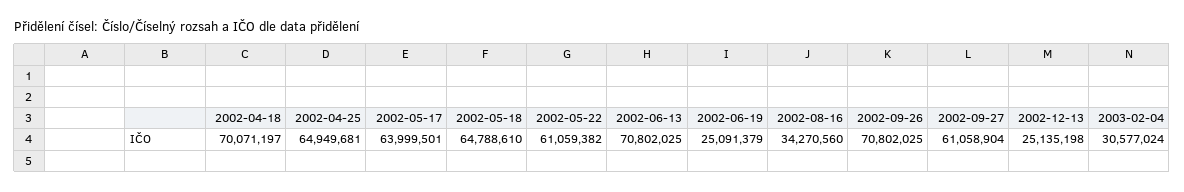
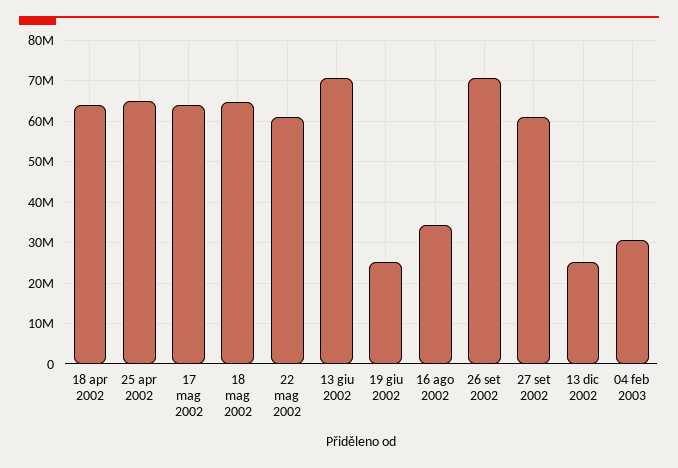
2002-04-18: 70071197 -> 64000000

